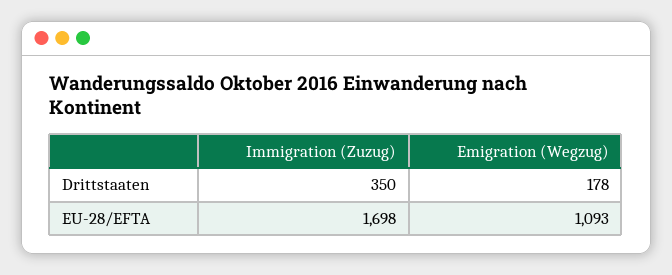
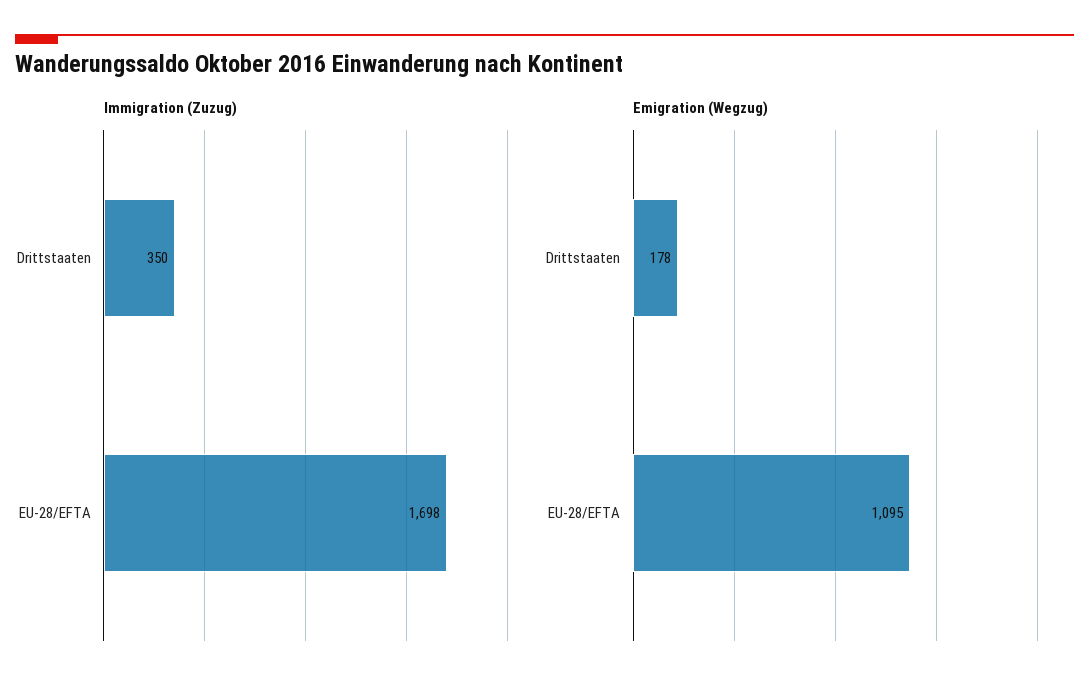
Emigration (Wegzug), EU-28/EFTA: 1093 -> 1095

